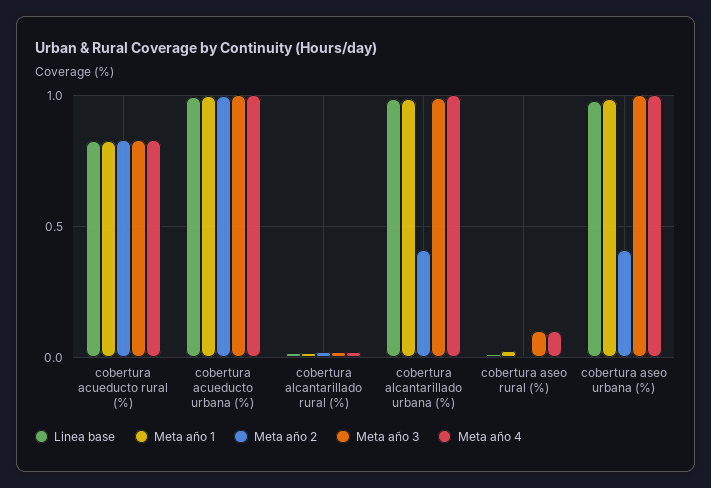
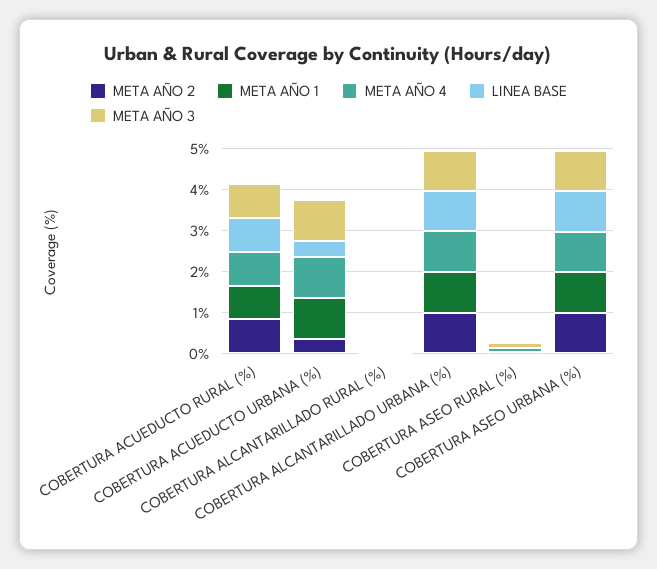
Linea base, cobertura acueducto urbana (%): 1 -> 0.4
Meta año 2, cobertura acueducto urbana (%): 1 -> 0.4
Meta año 2, cobertura alcantarillado urbana (%): 0.4 -> 1
Meta año 2, cobertura aseo urbana (%): 0.4 -> 1

